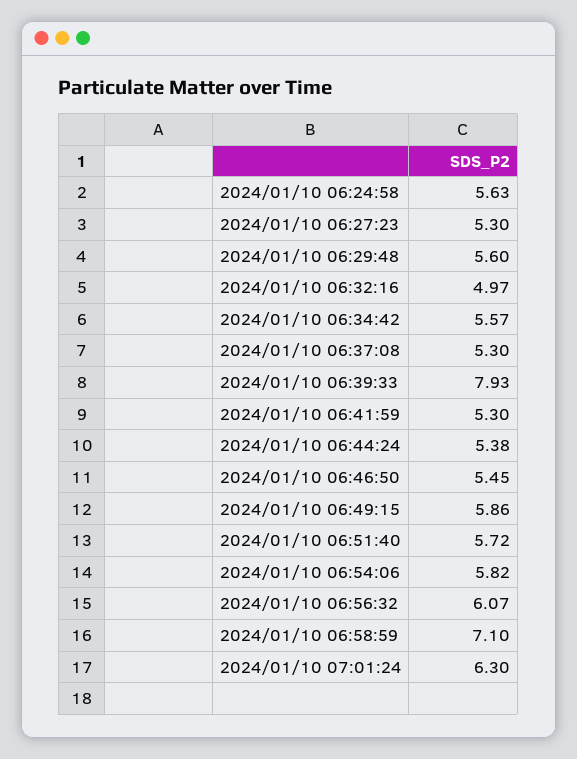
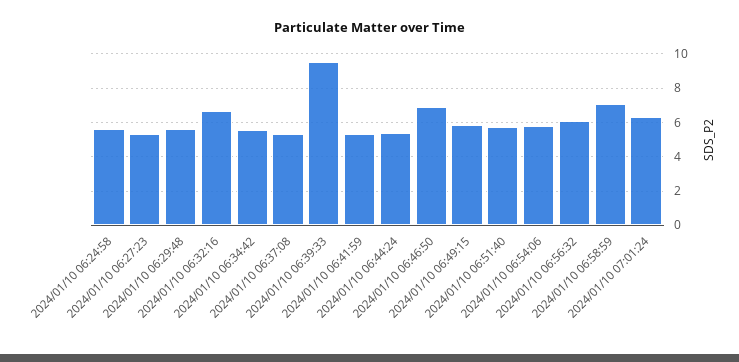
2024/01/10 06:32:16: 4.97 -> 6.5
2024/01/10 06:39:33: 7.93 -> 9.5
2024/01/10 06:46:50: 5.45 -> 7

